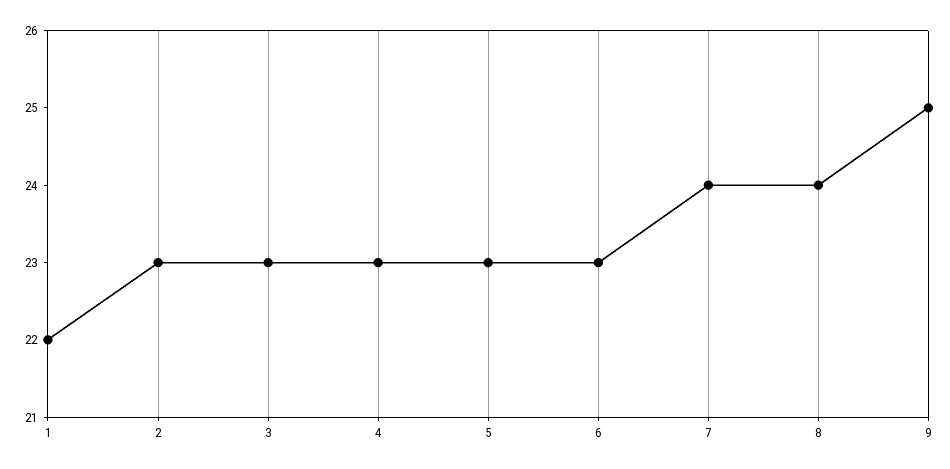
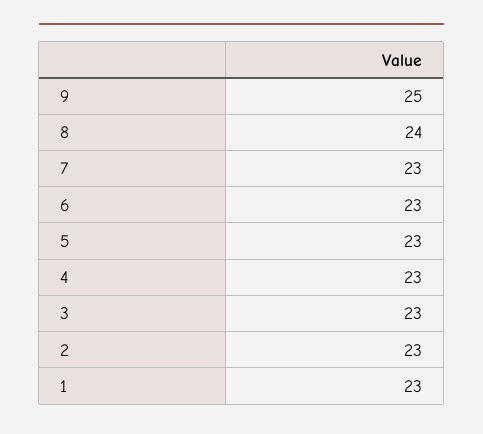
1: 22 -> 23
7: 24 -> 23

